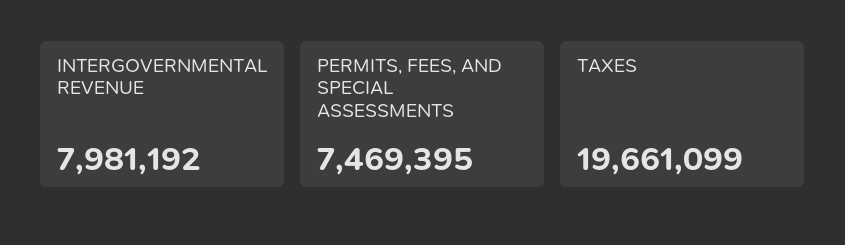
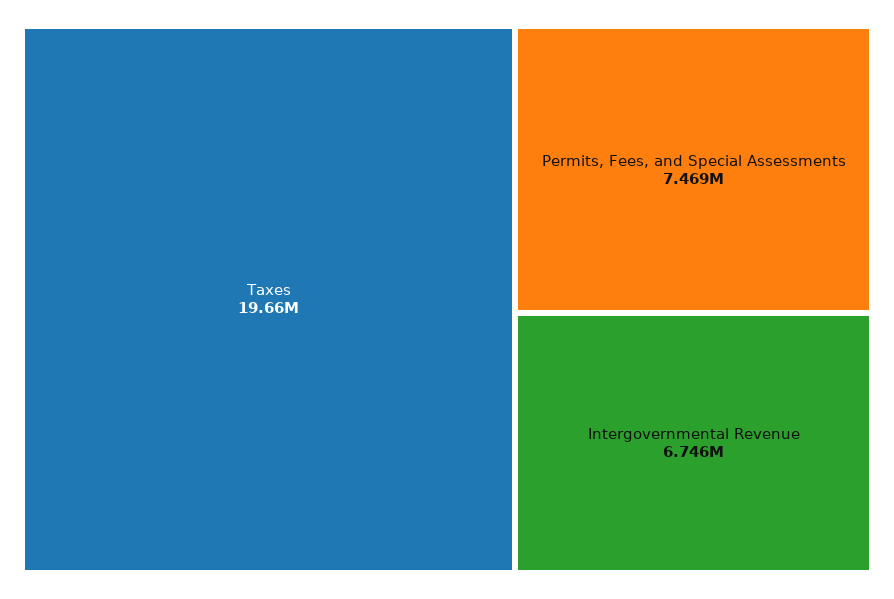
INTERGOVERNMENTAL REVENUE: 7981192 -> 6746000

